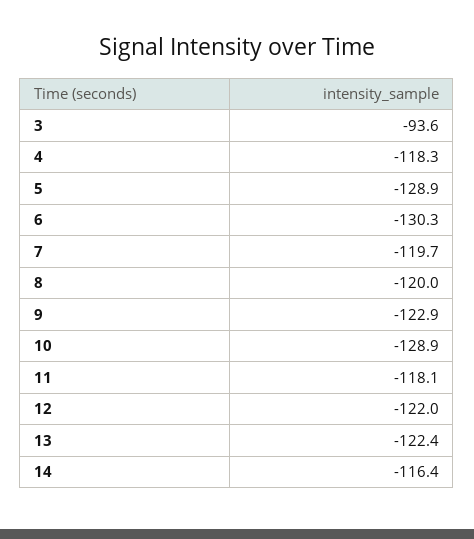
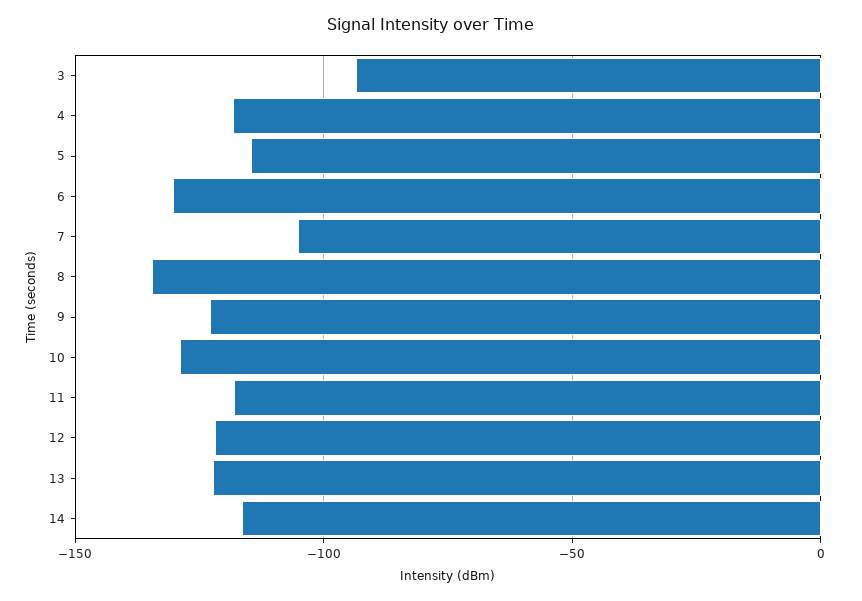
5: -128.9 -> -115
7: -119.7 -> -105
8: -120 -> -135

